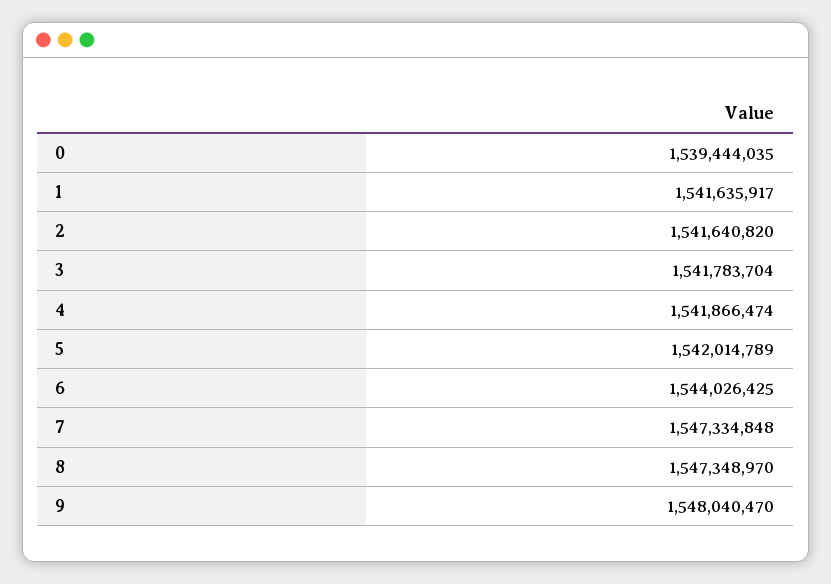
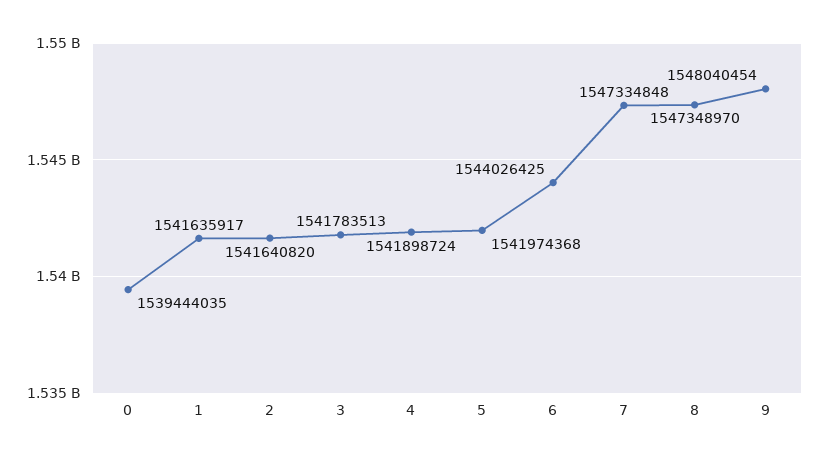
3: 1541783704 -> 1541783513
4: 1541866474 -> 1541898724
5: 1542014789 -> 1541974368
9: 1548040470 -> 1548040454

